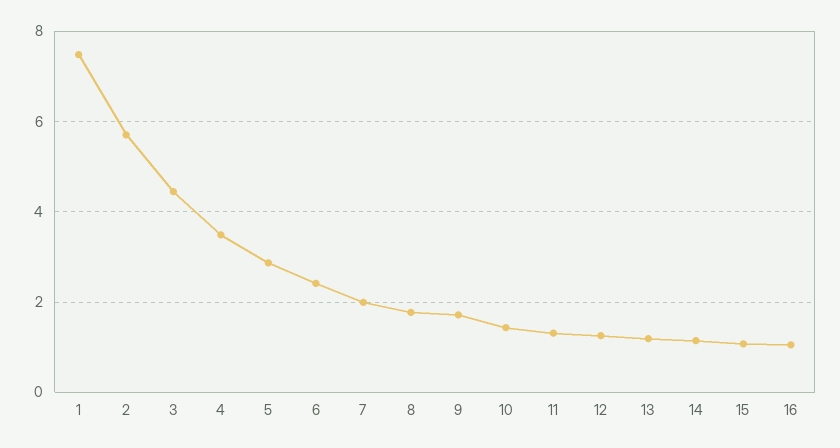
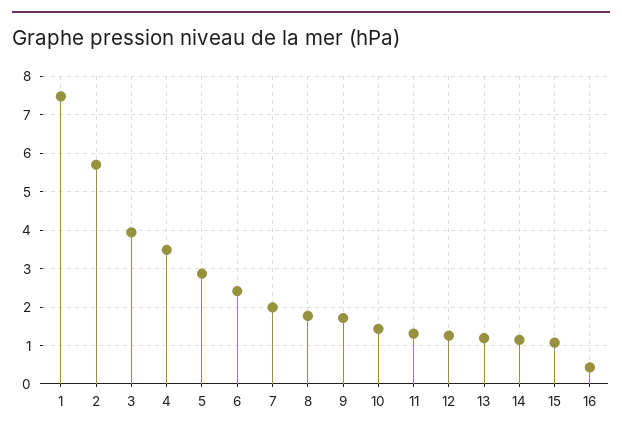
3: 4.4 -> 4
16: 1 -> 0.4

